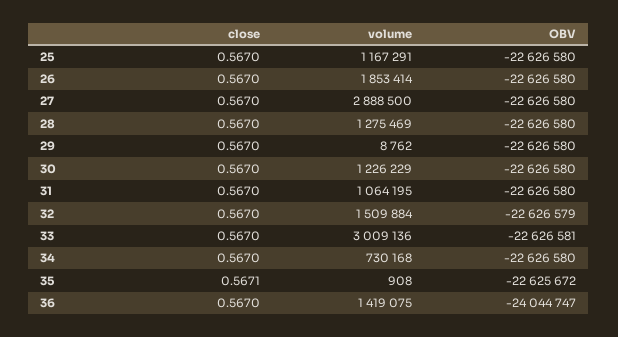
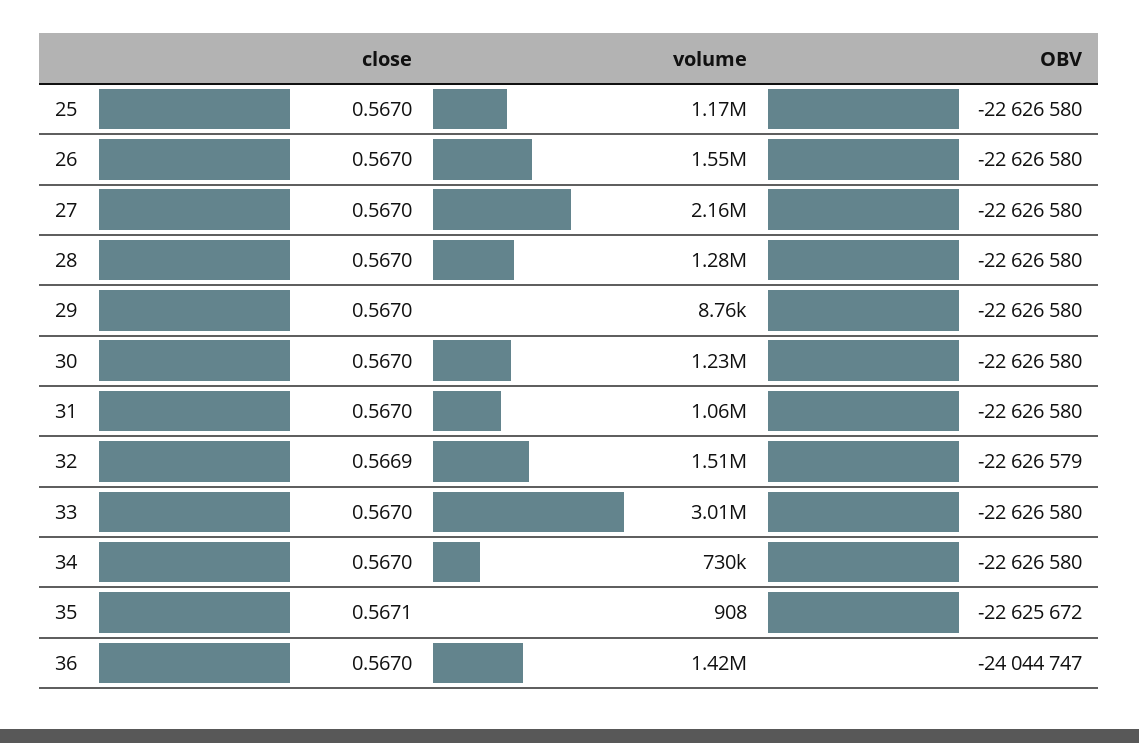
volume, 26: 1853414 -> 1550000
volume, 27: 2888500 -> 2160000
close, 32: 0.567 -> 0.5669
OBV, 33: -22626581 -> -22626580

